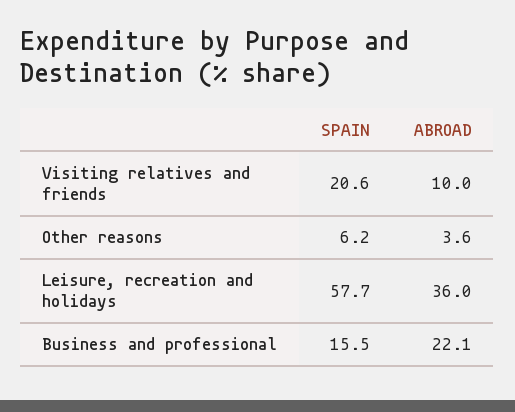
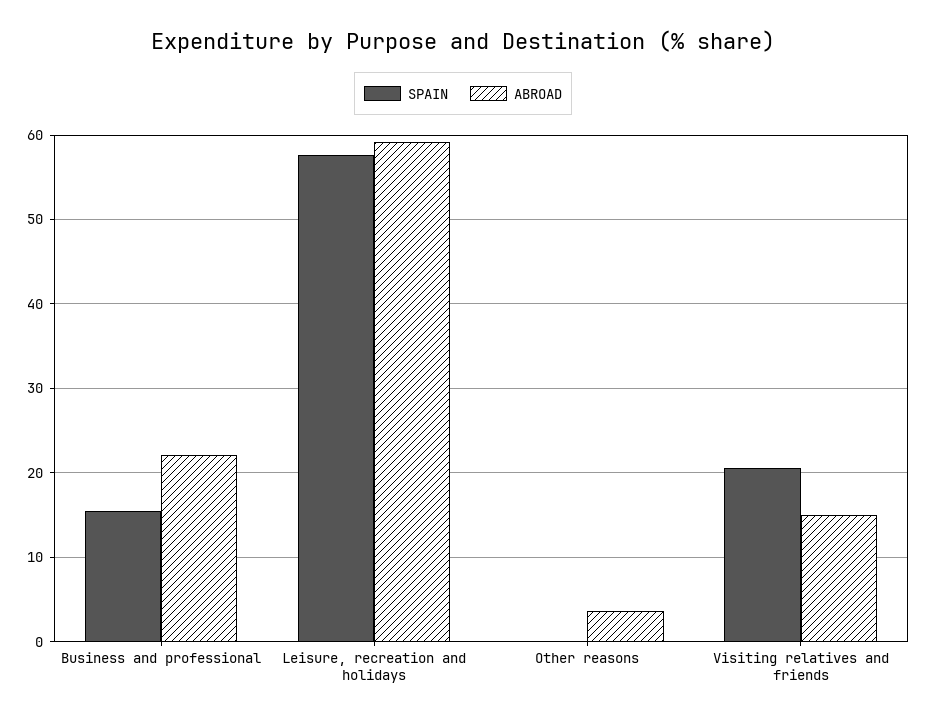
ABROAD, Visiting relatives and friends: 10 -> 15
SPAIN, Other reasons: 6.2 -> 0
ABROAD, Leisure, recreation and holidays: 36 -> 59

